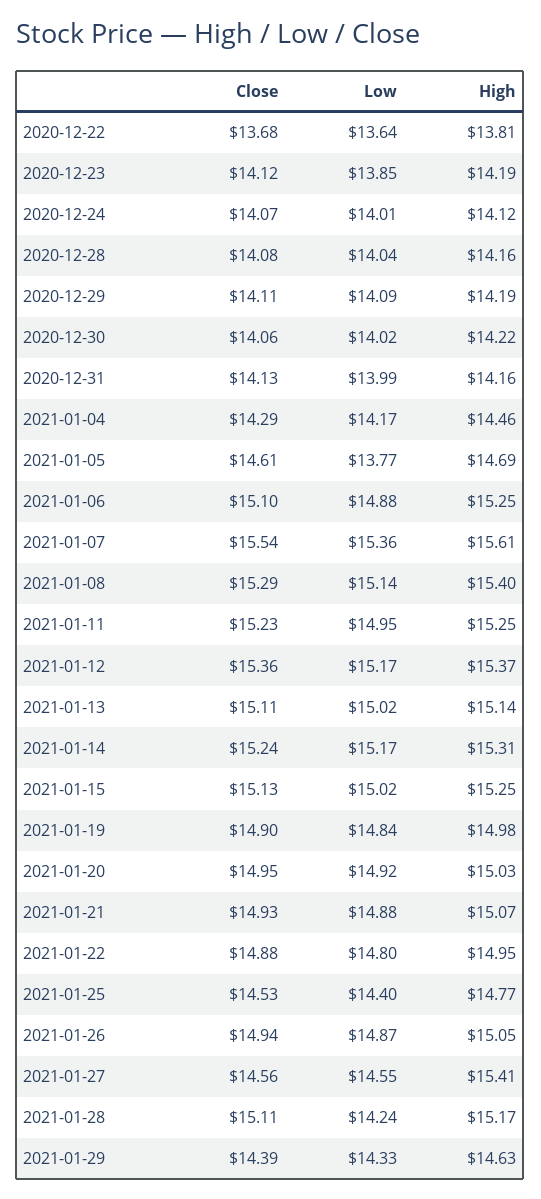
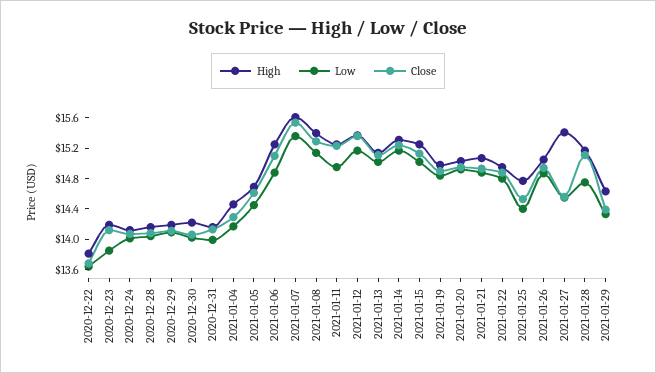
Low, 2021-01-05: 13.77 -> 14.4
Low, 2021-01-28: 14.24 -> 14.8

